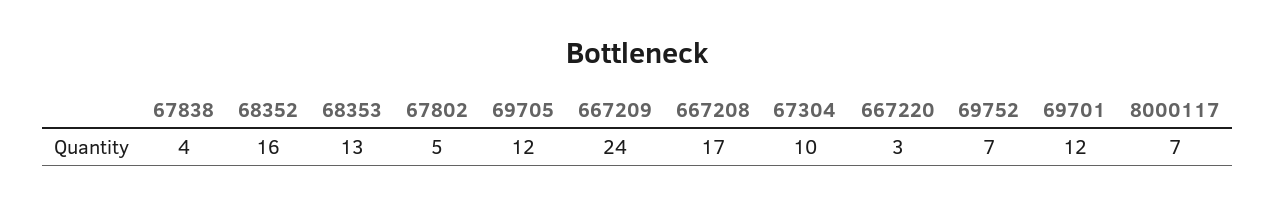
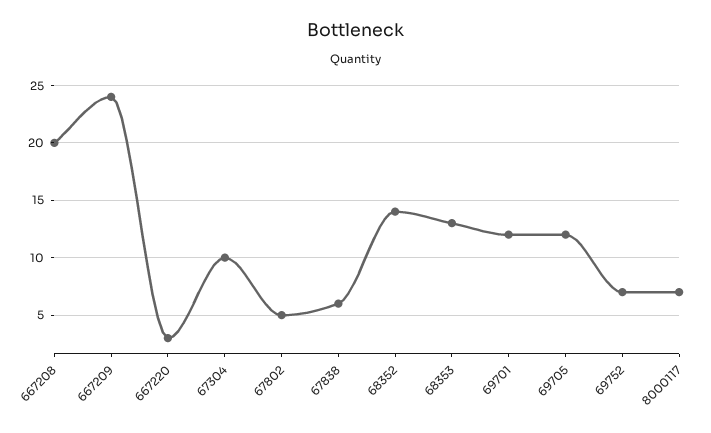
67838: 4 -> 6
68352: 16 -> 14
667208: 17 -> 20

